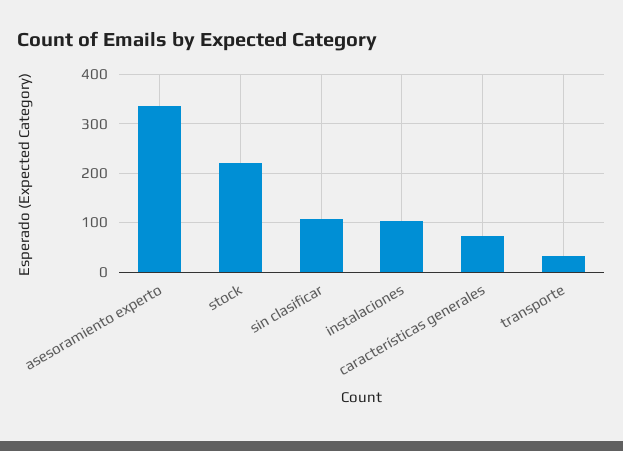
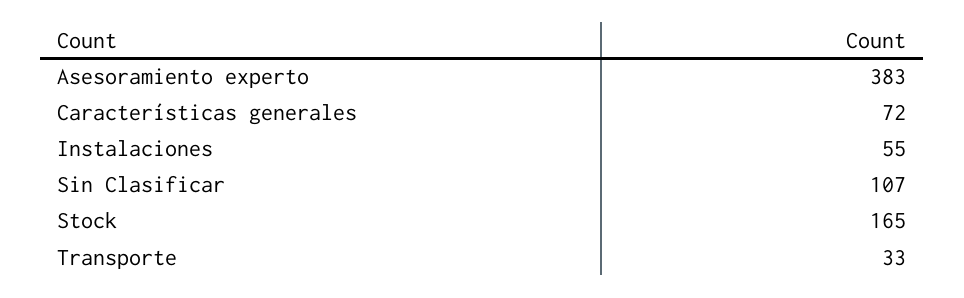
asesoramiento experto: 340 -> 383
stock: 220 -> 165
instalaciones: 100 -> 55

